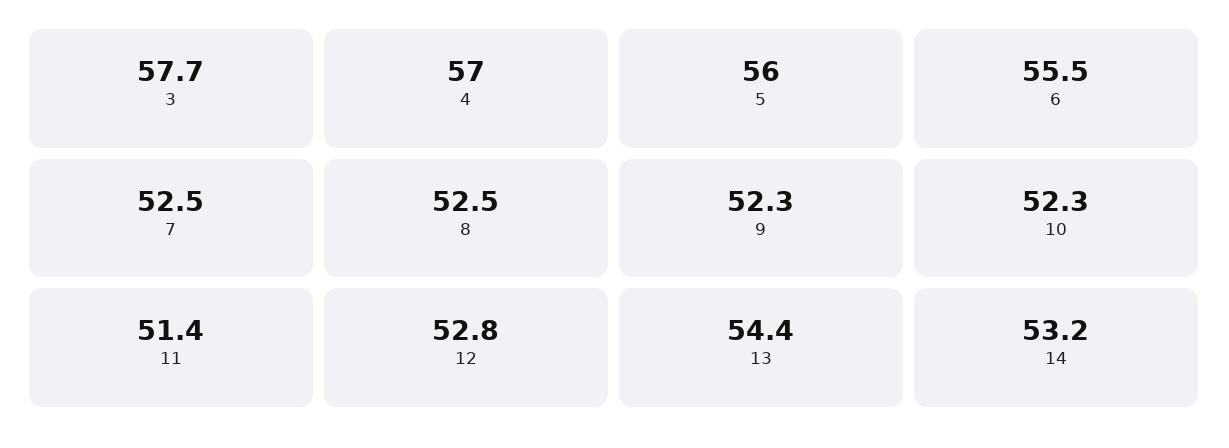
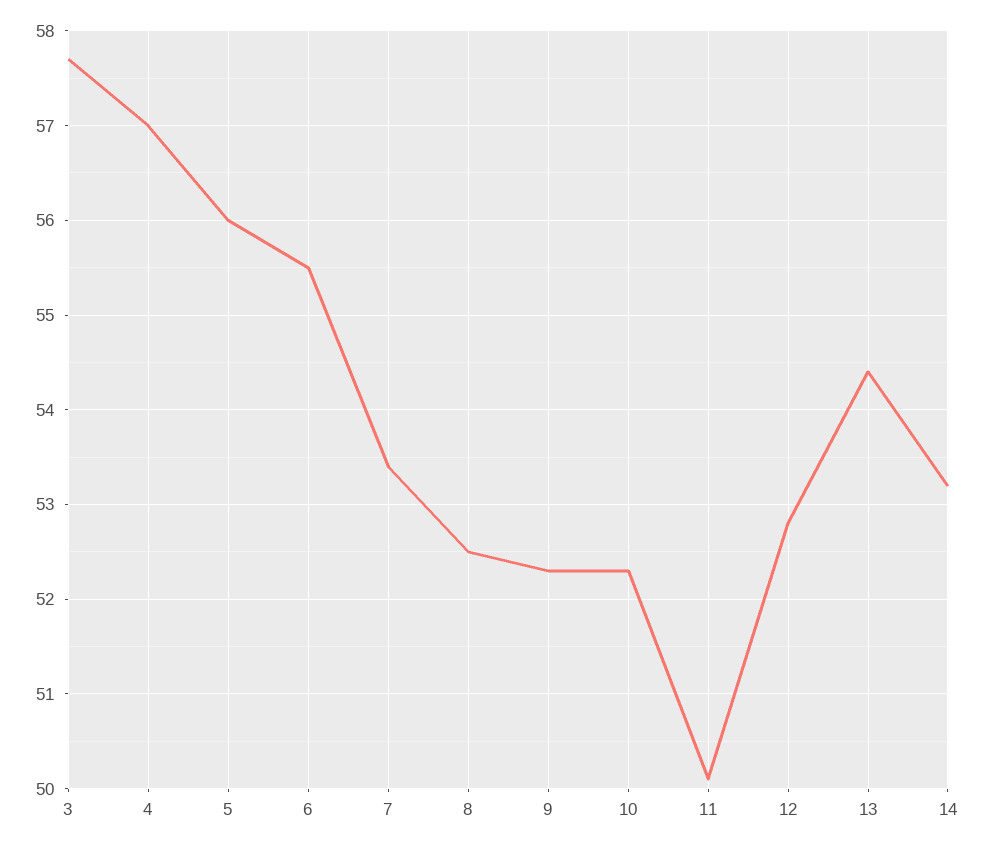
7: 52.5 -> 53.4
11: 51.4 -> 50.1

